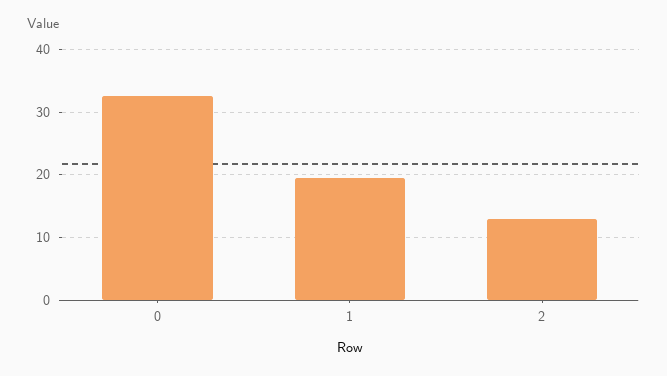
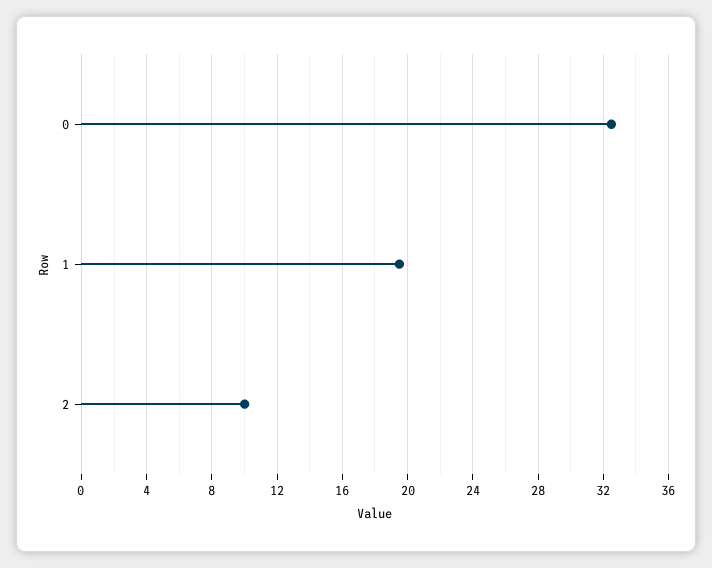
2: 13 -> 10

